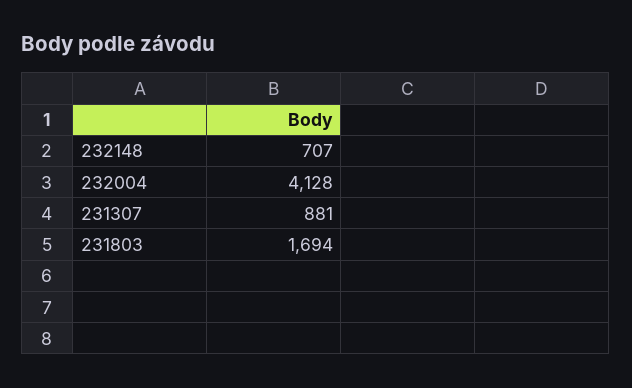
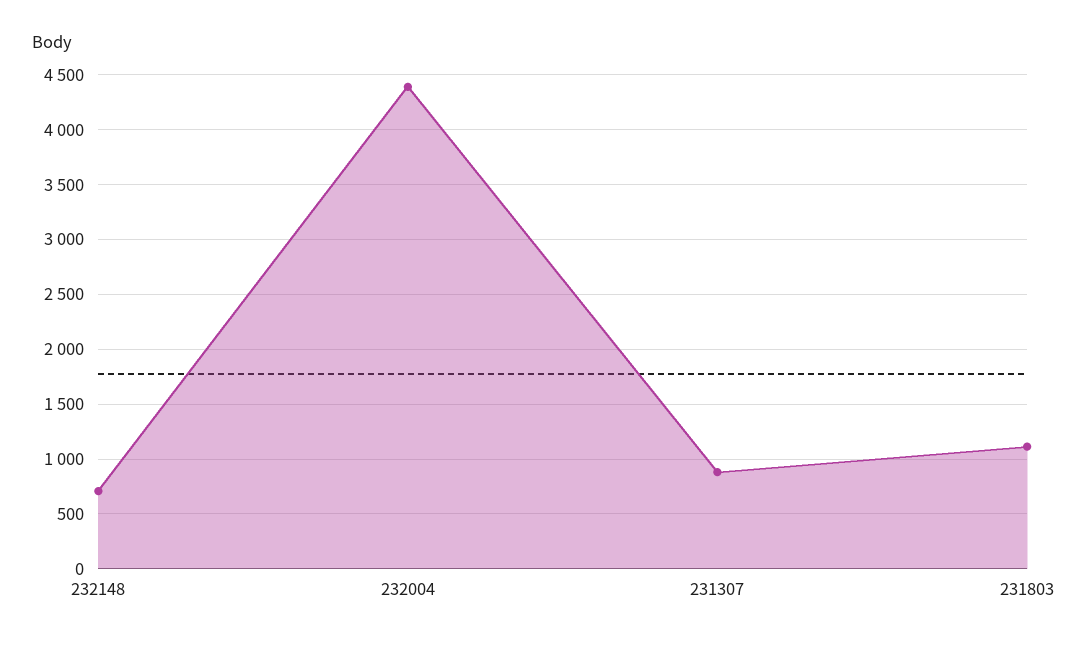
232004: 4128 -> 4400
231803: 1694 -> 1100

